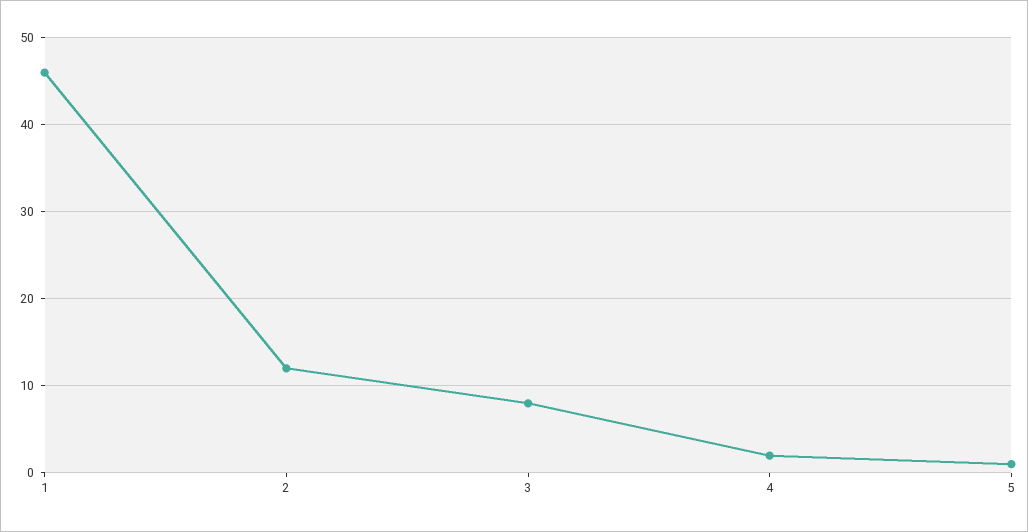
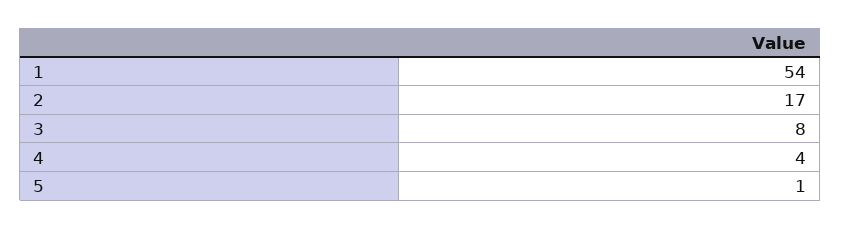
1: 46 -> 54
2: 12 -> 17
4: 2 -> 4

